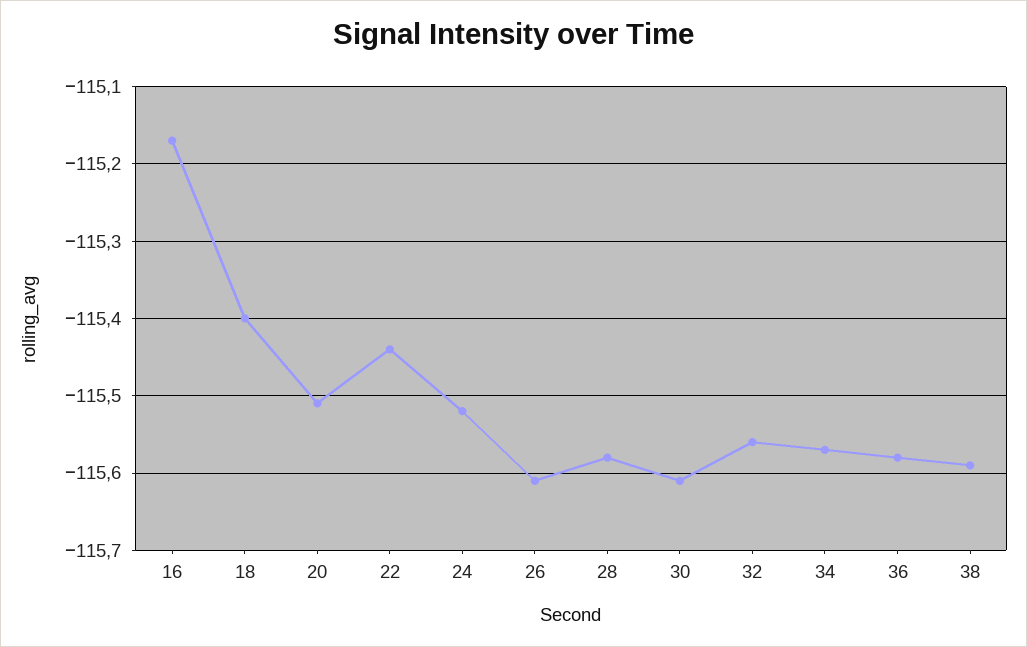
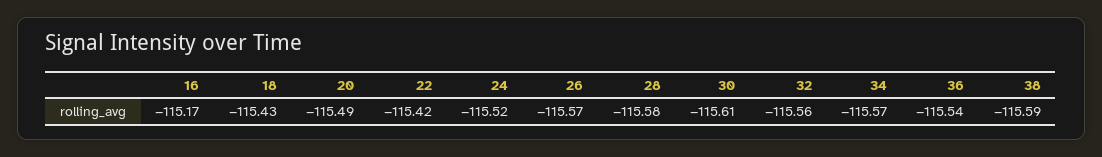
18: -115.4 -> -115.43
20: -115.51 -> -115.49
22: -115.44 -> -115.42
26: -115.61 -> -115.57
36: -115.58 -> -115.54

